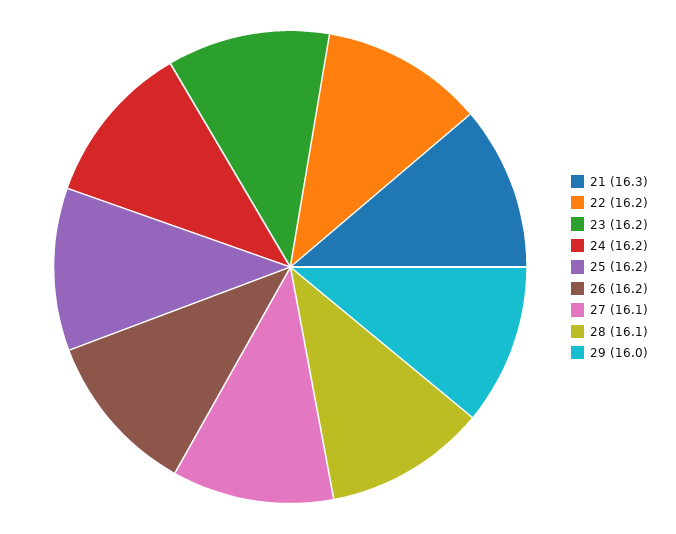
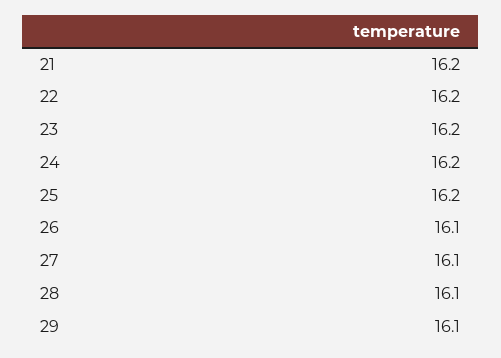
21: 16.3 -> 16.2
26: 16.2 -> 16.1
29: 16 -> 16.1

